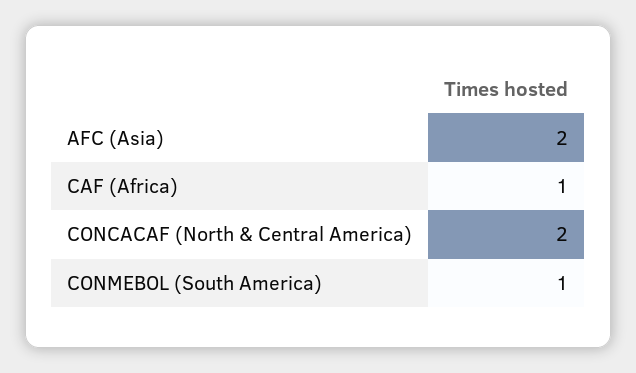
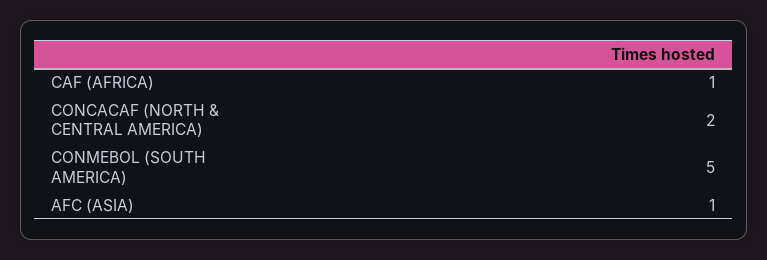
AFC (Asia): 2 -> 1
CONMEBOL (South America): 1 -> 5

